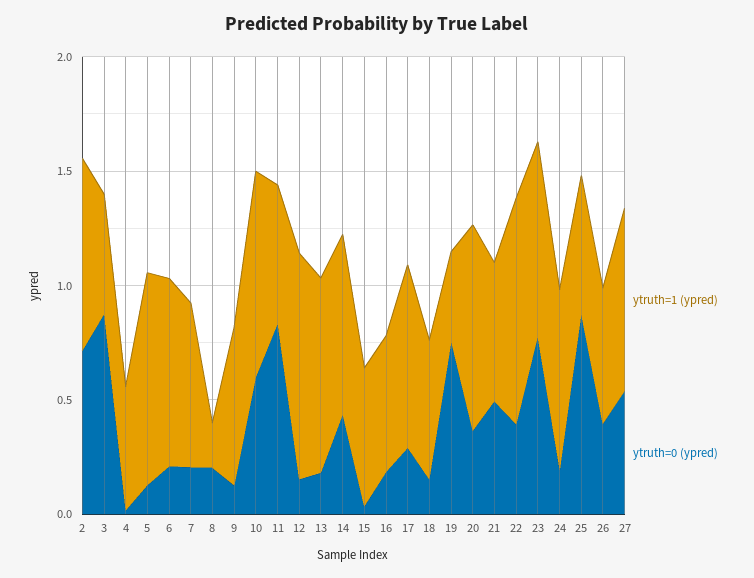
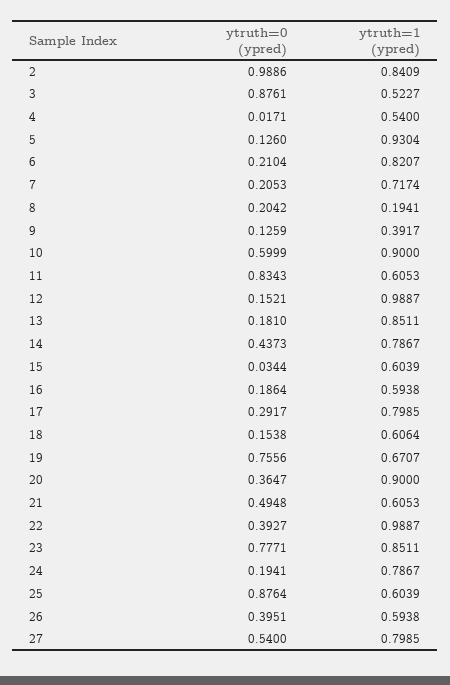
ytruth=0 (ypred), 2: 0.7 -> 0.9886
ytruth=1 (ypred), 9: 0.7 -> 0.3917
ytruth=1 (ypred), 19: 0.4 -> 0.6707

